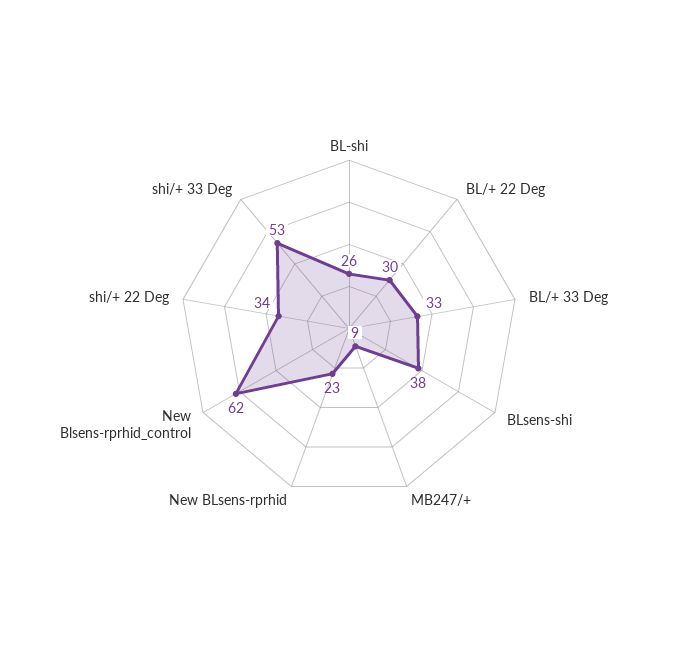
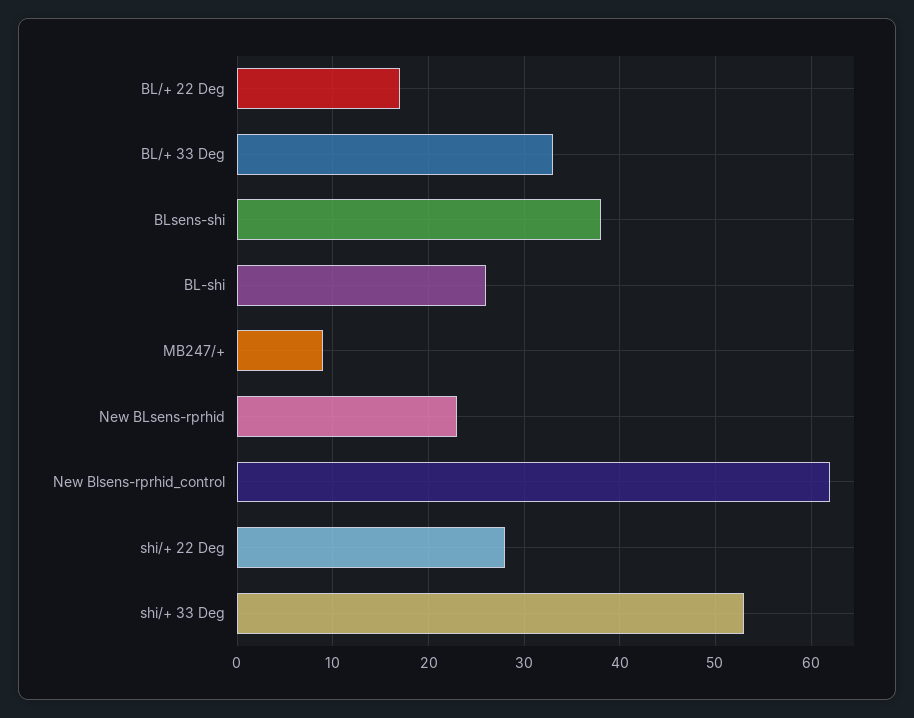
BL/+ 22 Deg: 30 -> 17
shi/+ 22 Deg: 34 -> 28

